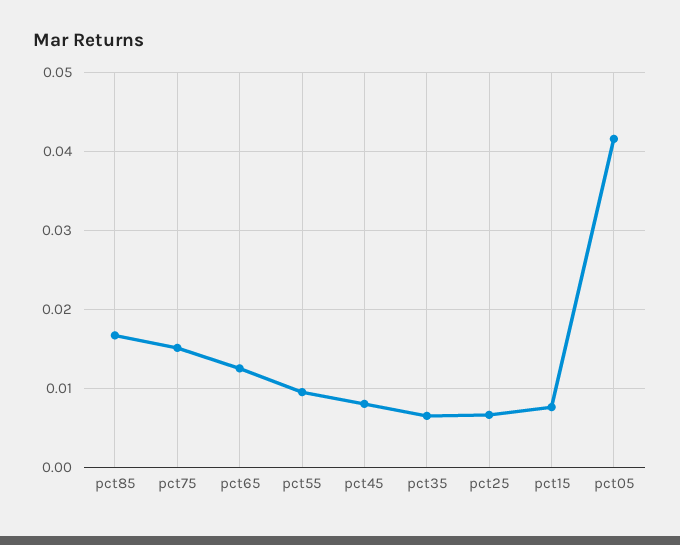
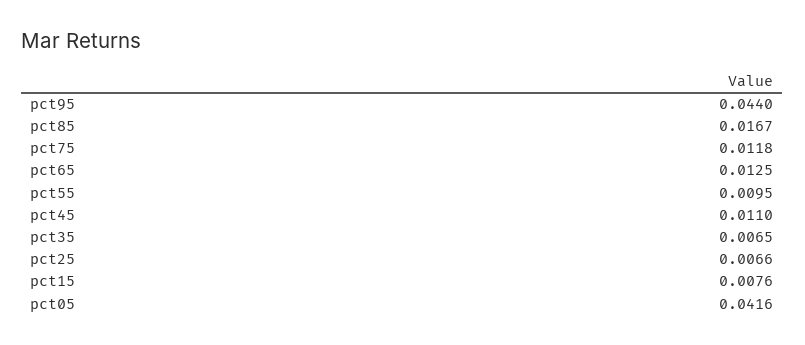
pct75: 0.015 -> 0.0118
pct45: 0.008 -> 0.011
pct95: none -> 0.044

